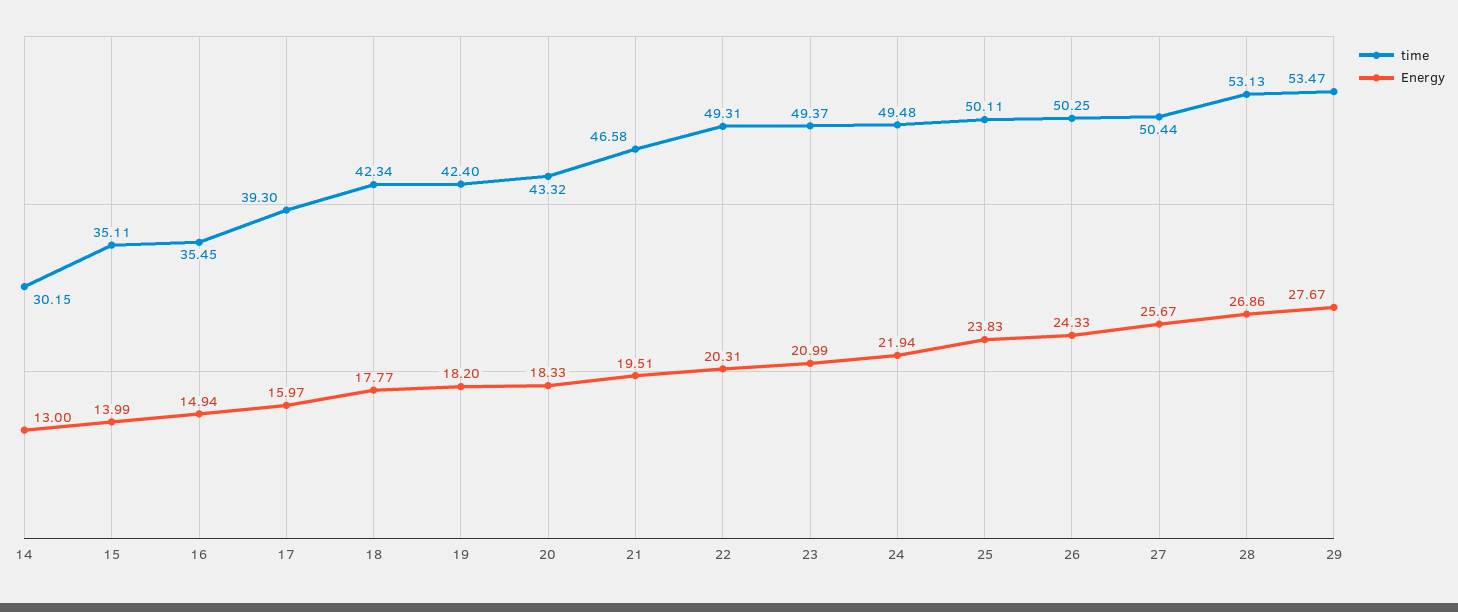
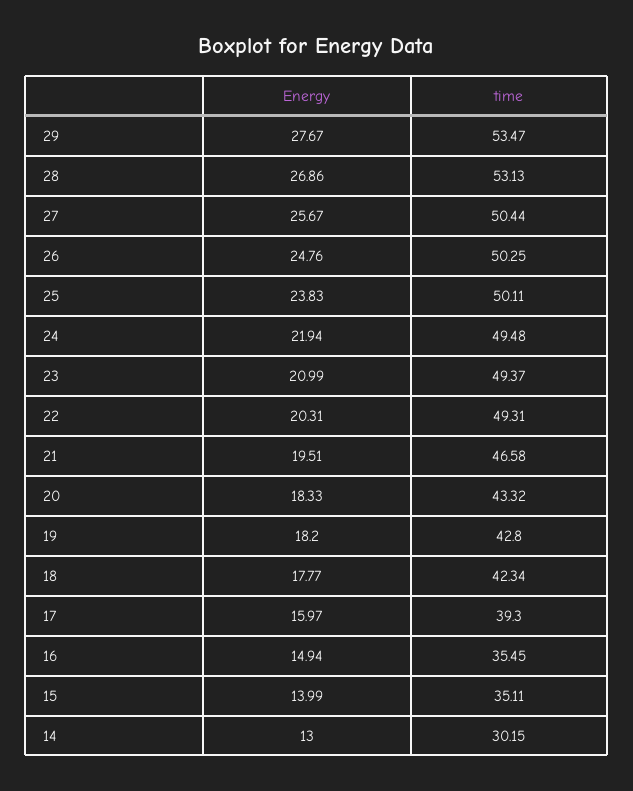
time, 19: 42.4 -> 42.8
Energy, 26: 24.33 -> 24.76

